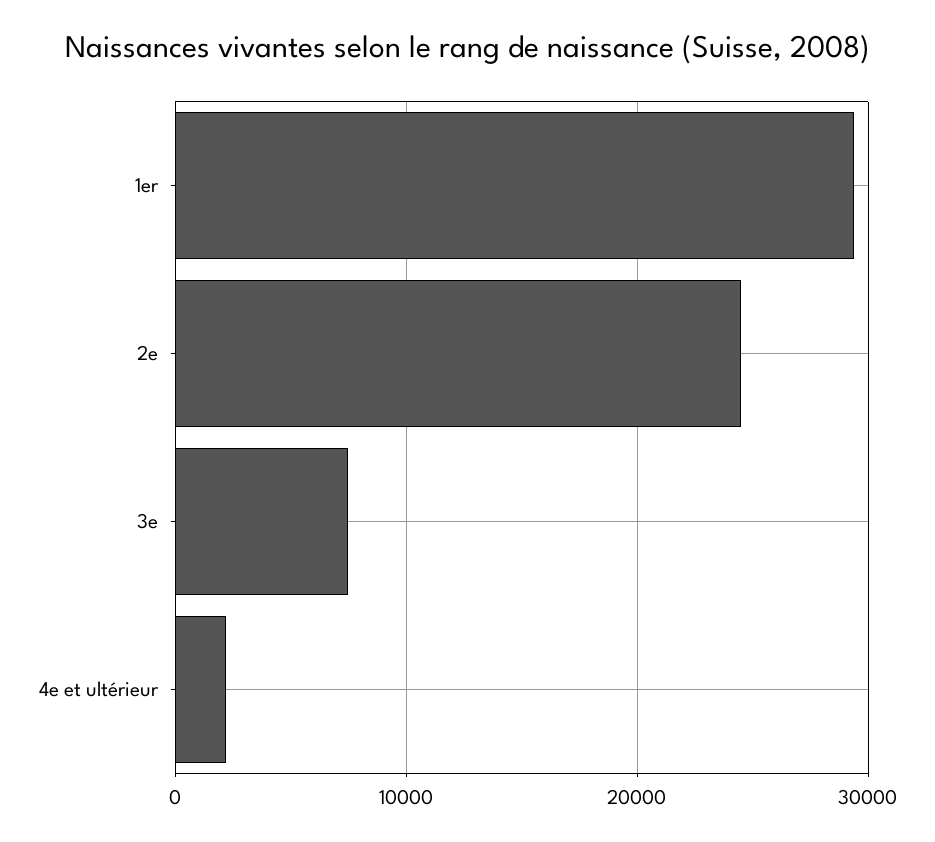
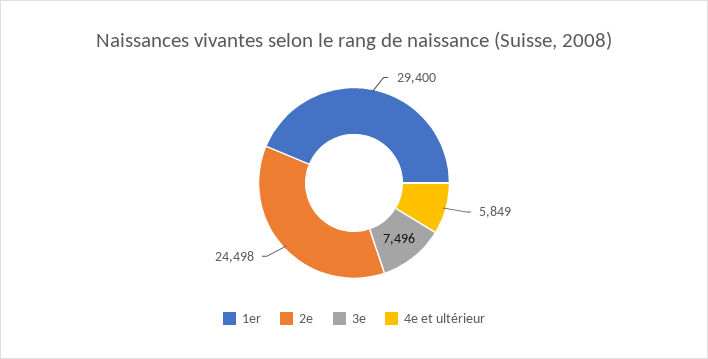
4e et ultérieur: 2000 -> 5849

